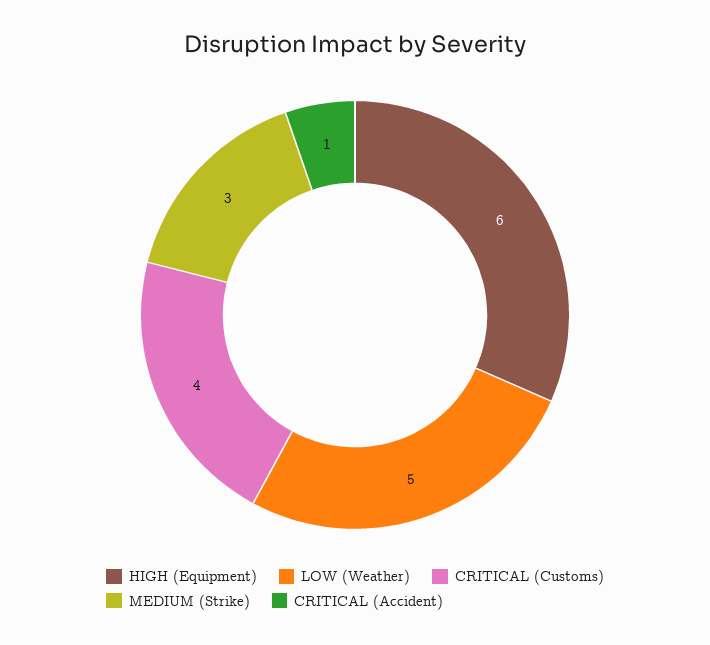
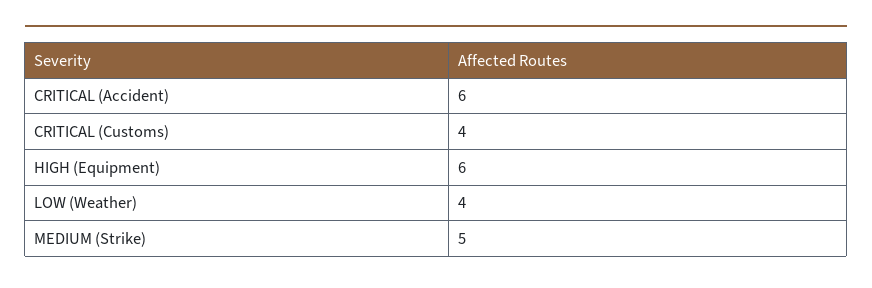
LOW (Weather): 5 -> 4
MEDIUM (Strike): 3 -> 5
CRITICAL (Accident): 1 -> 6

